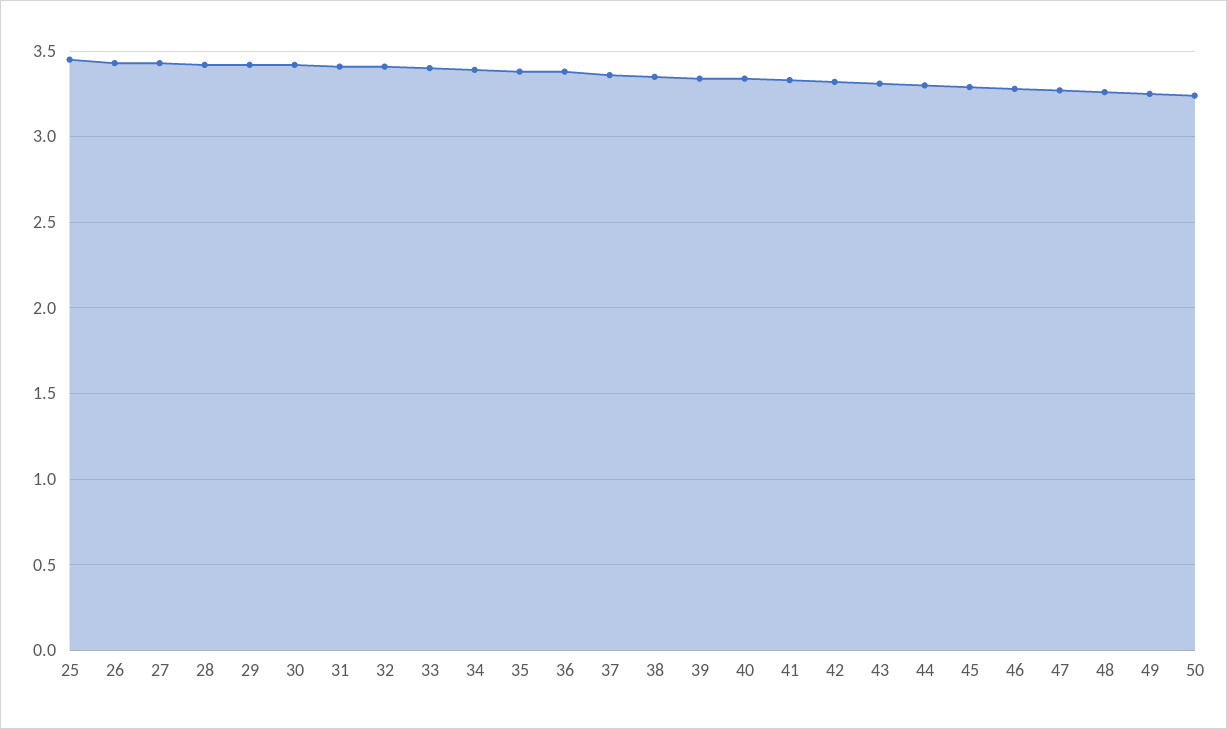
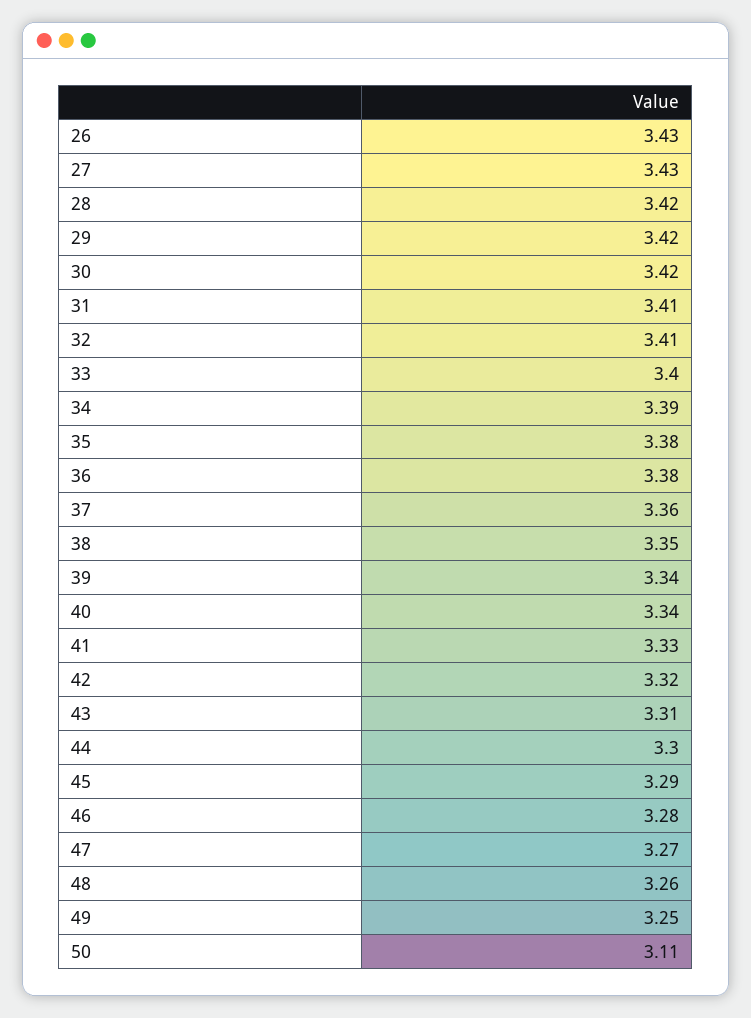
25: 3.45 -> none
50: 3.25 -> 3.11

